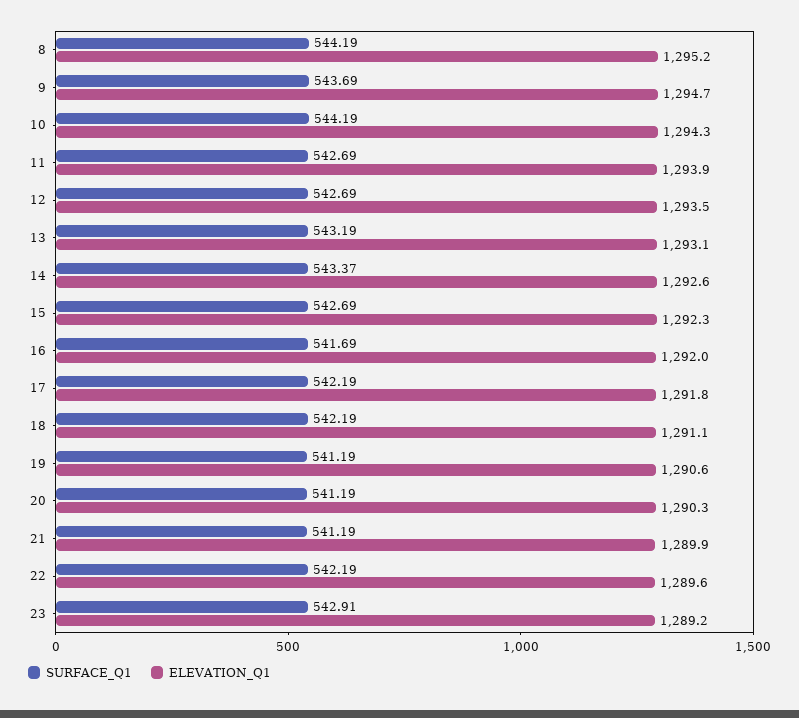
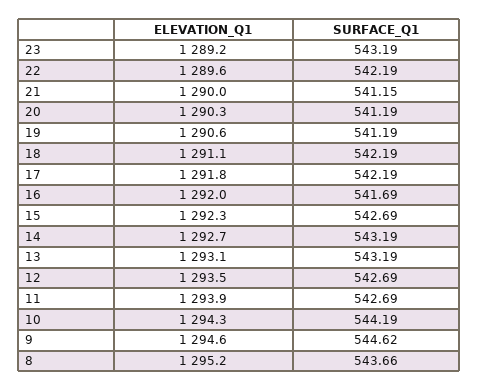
SURFACE_Q1, 8: 544.19 -> 543.66
SURFACE_Q1, 9: 543.69 -> 544.62
ELEVATION_Q1, 9: 1294.7 -> 1294.6
SURFACE_Q1, 14: 543.37 -> 543.19
ELEVATION_Q1, 14: 1292.6 -> 1292.7
SURFACE_Q1, 21: 541.19 -> 541.15
ELEVATION_Q1, 21: 1289.9 -> 1290
SURFACE_Q1, 23: 542.91 -> 543.19

